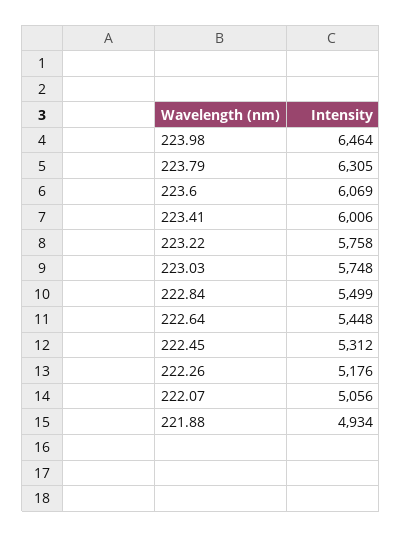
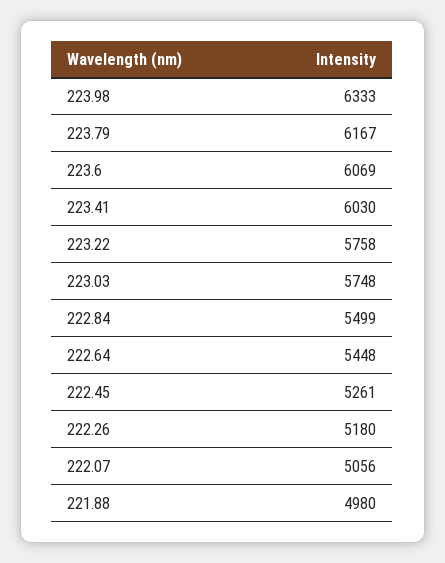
223.98: 6464 -> 6333
223.79: 6305 -> 6167
223.41: 6006 -> 6030
222.45: 5312 -> 5261
222.26: 5176 -> 5180
221.88: 4934 -> 4980

